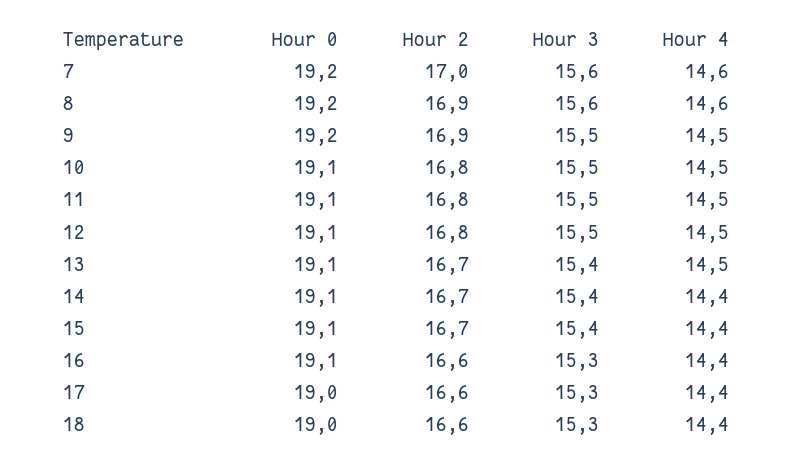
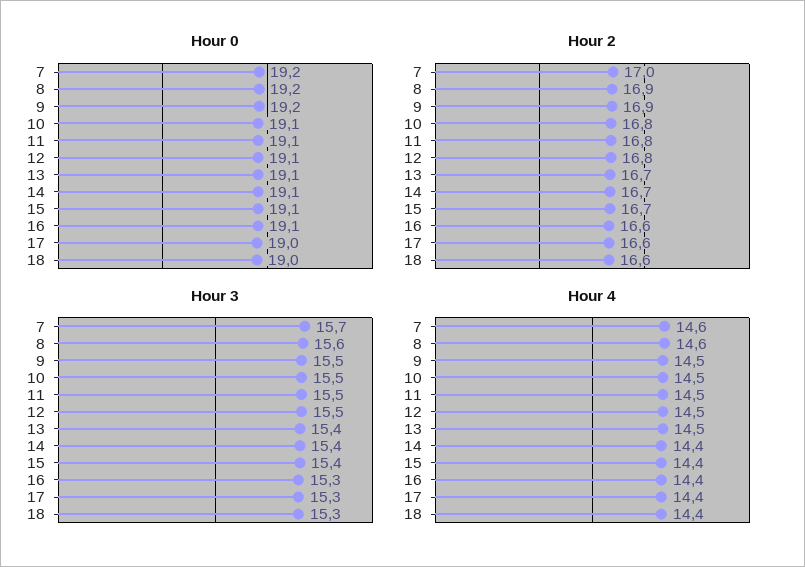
Hour 3, 7: 15.6 -> 15.7

